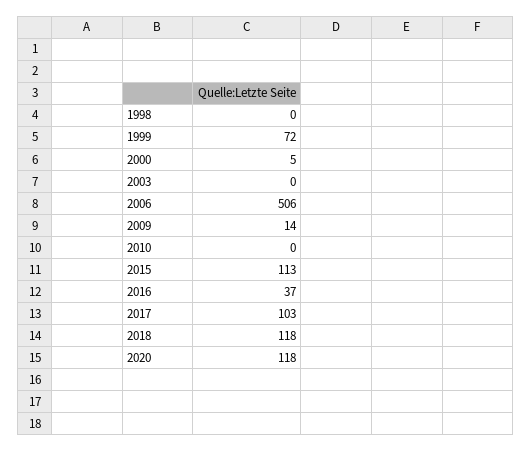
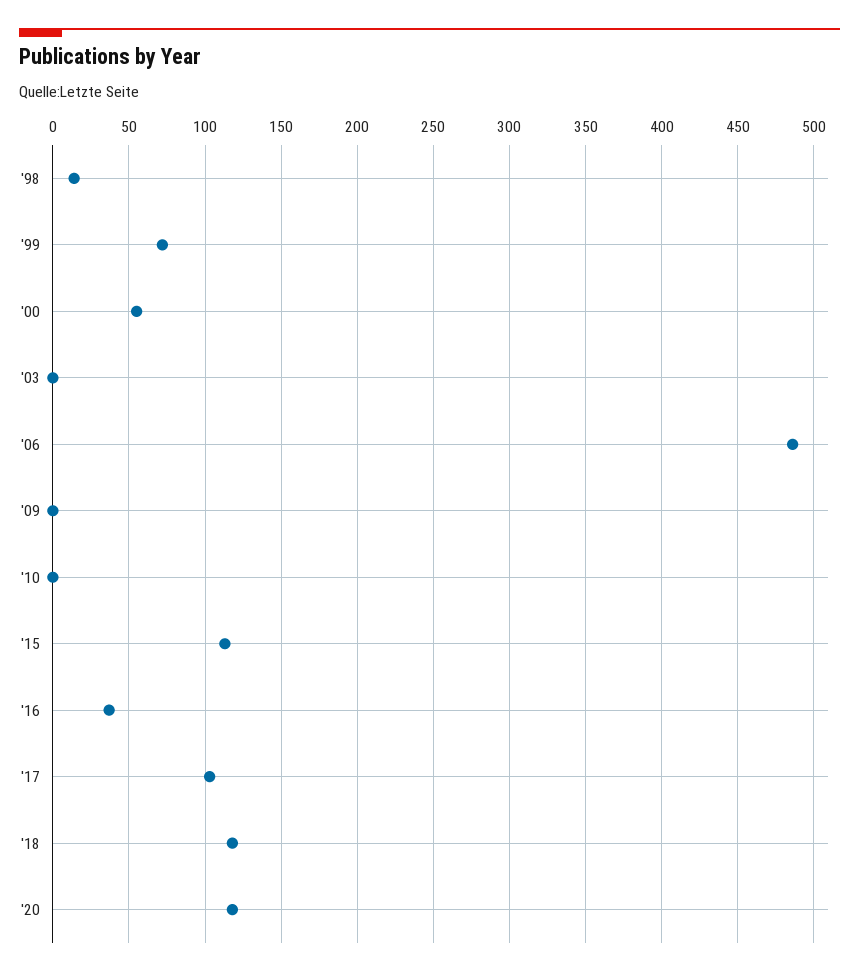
1998: 0 -> 15
2000: 5 -> 55
2006: 506 -> 485
2009: 14 -> 0

